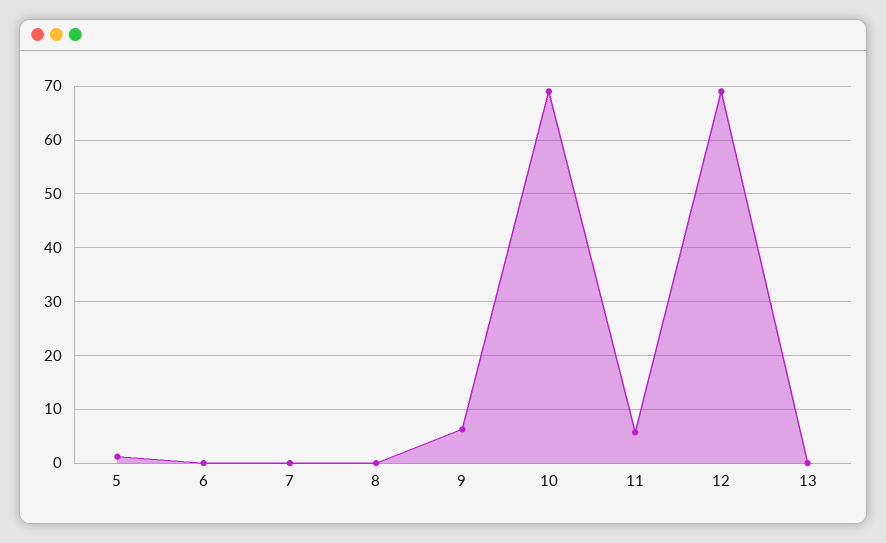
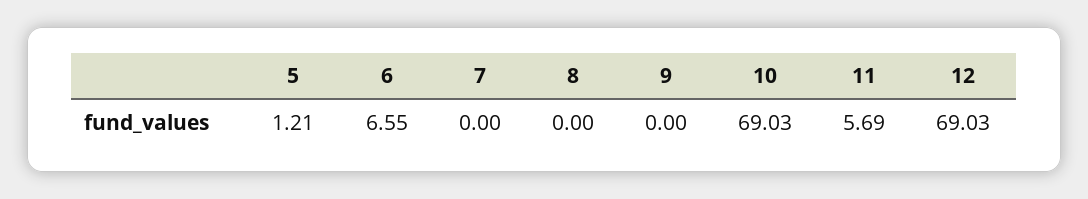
6: 0 -> 6.55
9: 6 -> 0
13: 0 -> none

